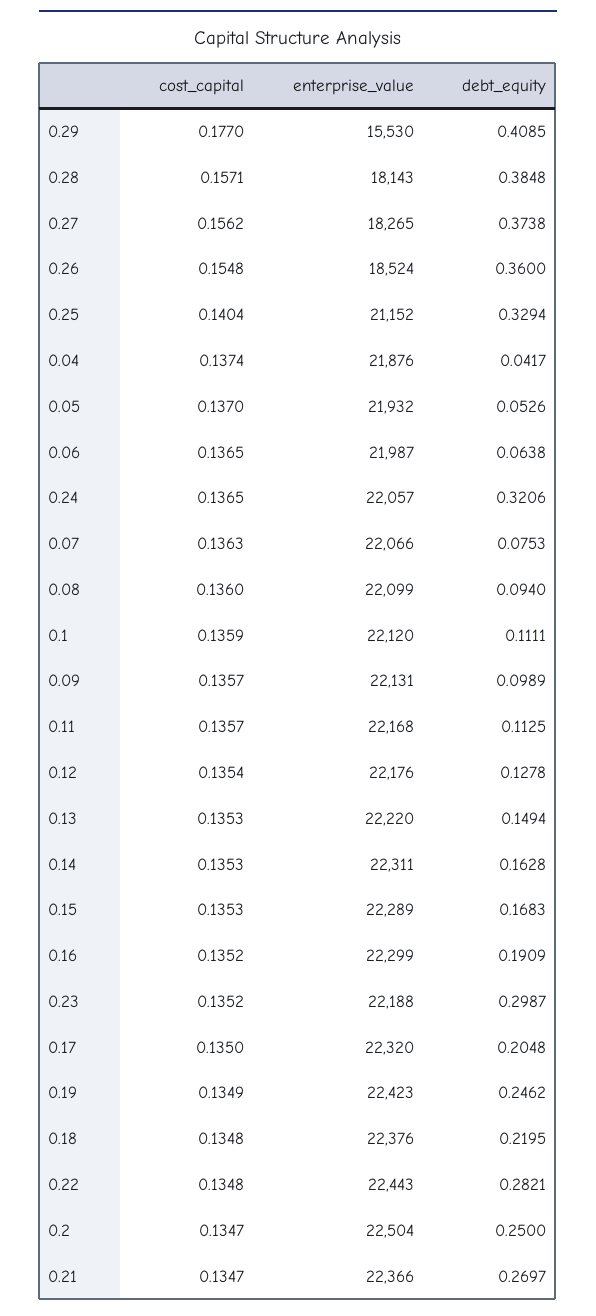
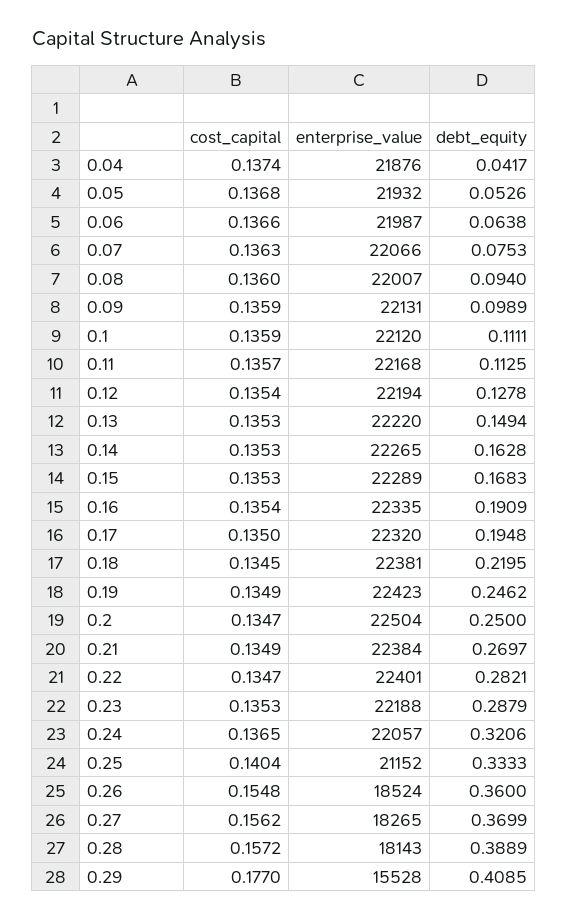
enterprise_value, 0.29: 15530 -> 15528
cost_capital, 0.28: 0.1571 -> 0.1572
debt_equity, 0.28: 0.3848 -> 0.3889
debt_equity, 0.27: 0.3738 -> 0.3699
debt_equity, 0.25: 0.3294 -> 0.3333
cost_capital, 0.05: 0.137 -> 0.1368
cost_capital, 0.06: 0.1365 -> 0.1366
enterprise_value, 0.08: 22099 -> 22007
cost_capital, 0.09: 0.1357 -> 0.1359
enterprise_value, 0.12: 22176 -> 22194
enterprise_value, 0.14: 22311 -> 22265
cost_capital, 0.16: 0.1352 -> 0.1354
enterprise_value, 0.16: 22299 -> 22335
cost_capital, 0.23: 0.1352 -> 0.1353
debt_equity, 0.23: 0.2987 -> 0.2879
debt_equity, 0.17: 0.2048 -> 0.1948
cost_capital, 0.18: 0.1348 -> 0.1345
enterprise_value, 0.18: 22376 -> 22381
cost_capital, 0.22: 0.1348 -> 0.1347
enterprise_value, 0.22: 22443 -> 22401
cost_capital, 0.21: 0.1347 -> 0.1349
enterprise_value, 0.21: 22366 -> 22384

